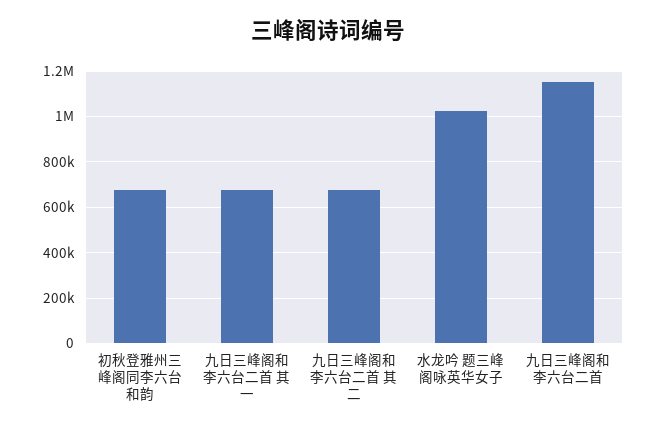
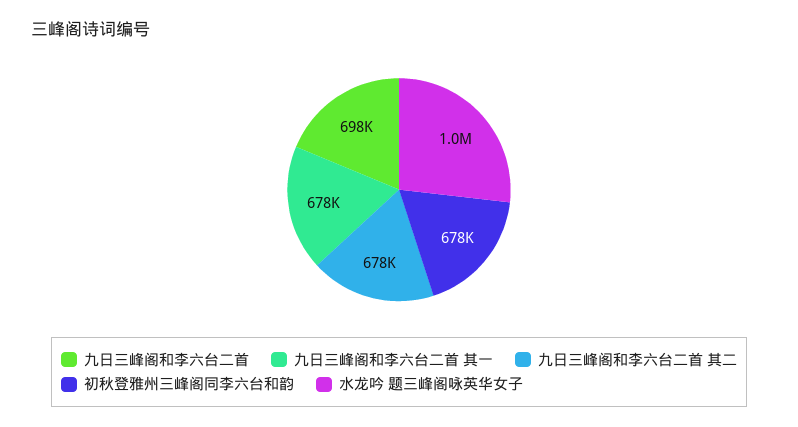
九日三峰阁和李六台二首: 1150000 -> 698000

